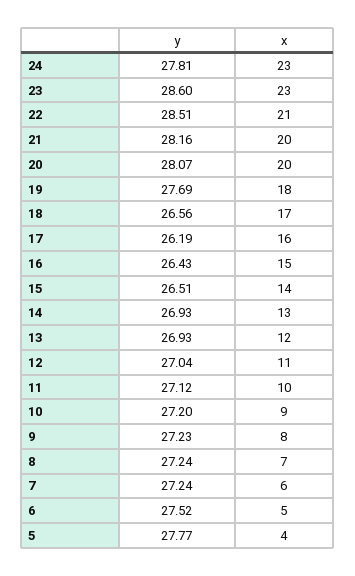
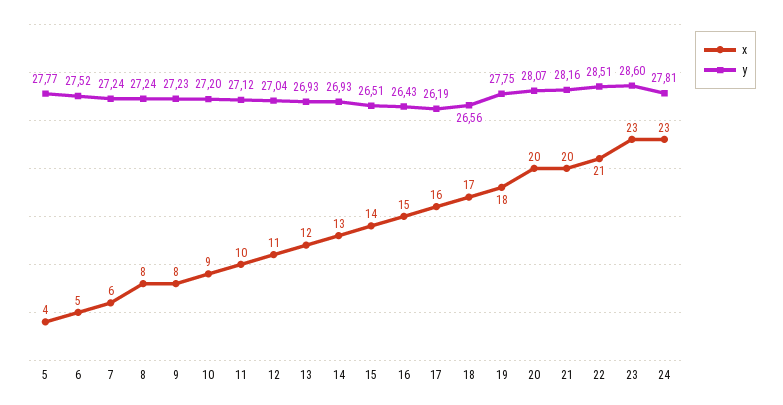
y, 19: 27.69 -> 27.75
x, 8: 7 -> 8

